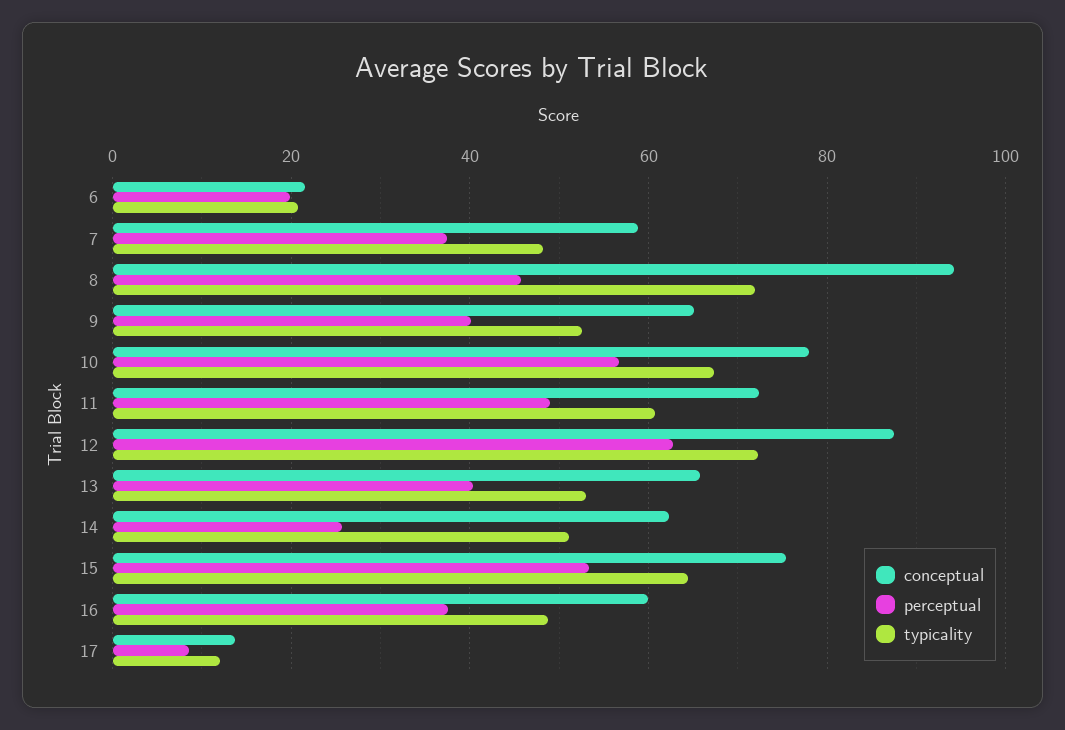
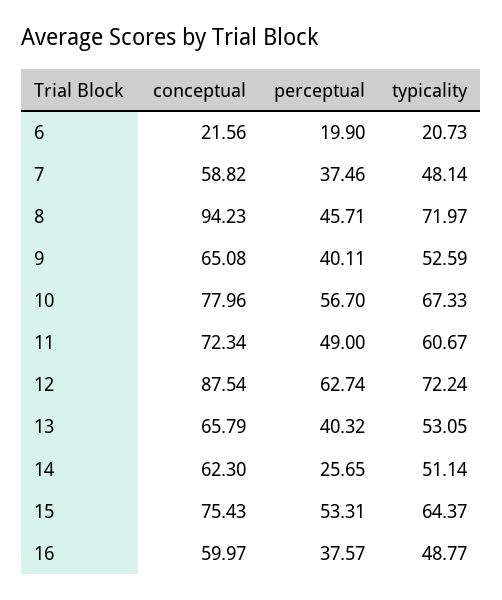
conceptual, 17: 14 -> none
perceptual, 17: 8 -> none
typicality, 17: 12 -> none

